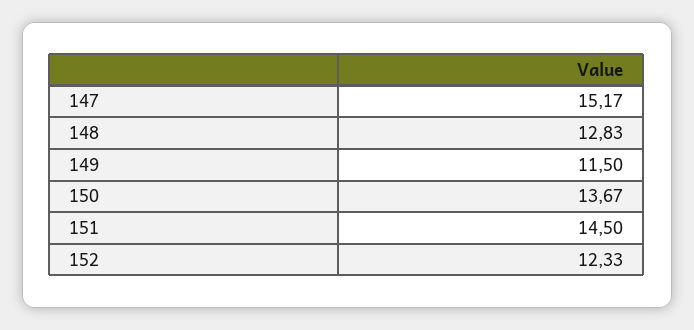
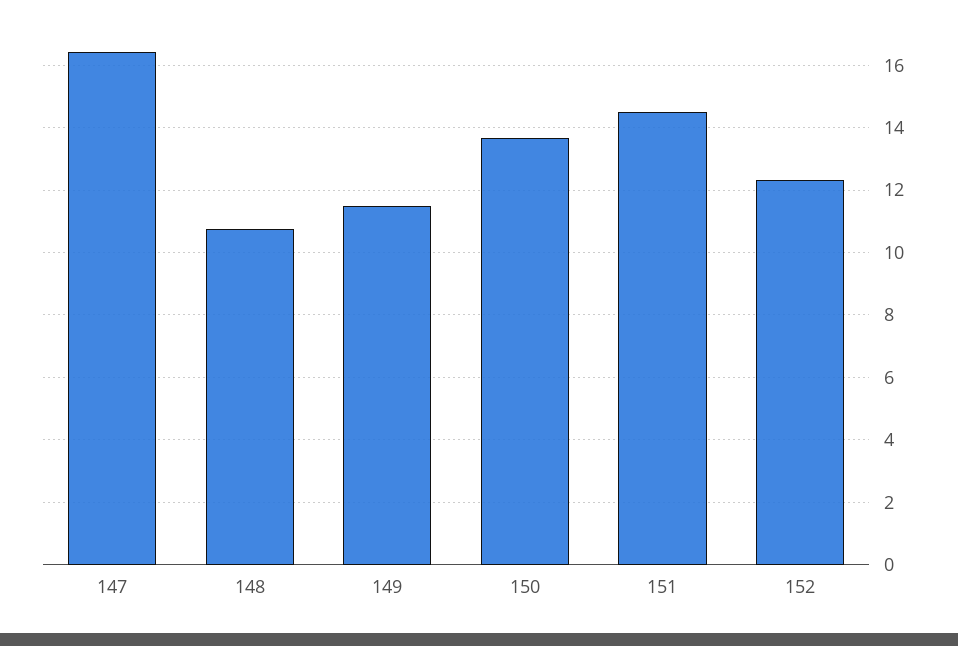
147: 15.17 -> 16.4
148: 12.83 -> 10.8

